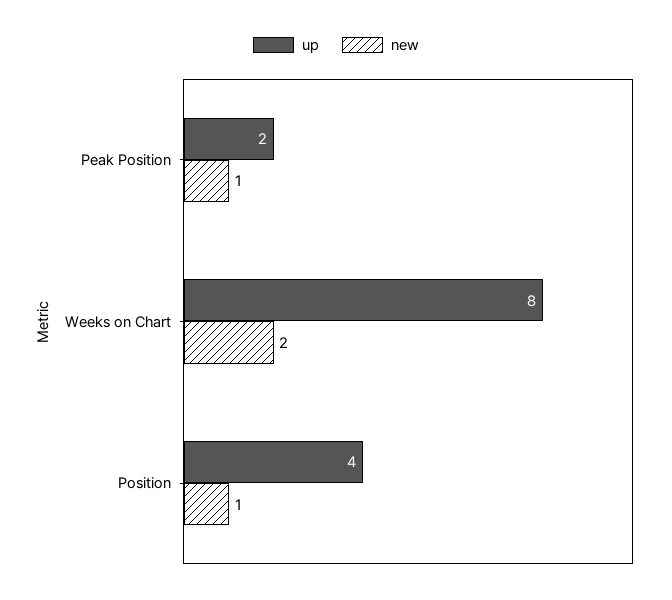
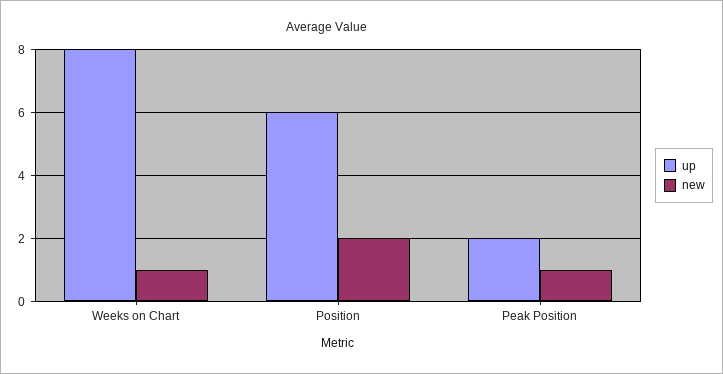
new, Weeks on Chart: 2 -> 1
up, Position: 4 -> 6
new, Position: 1 -> 2

